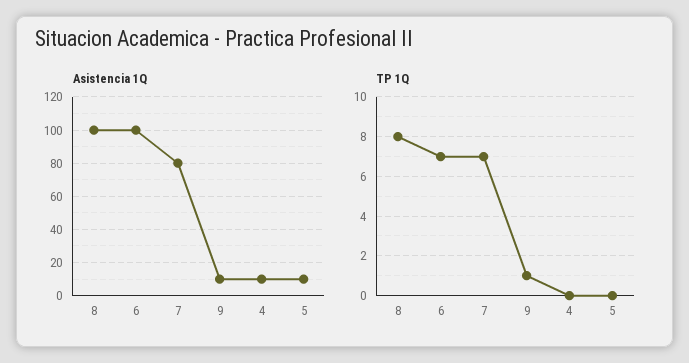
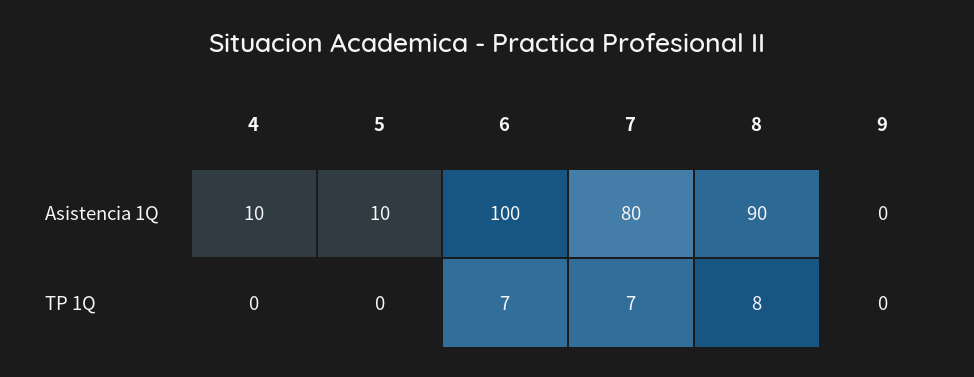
Asistencia 1Q, 8: 100 -> 90
Asistencia 1Q, 9: 10 -> 0
TP 1Q, 9: 1 -> 0

